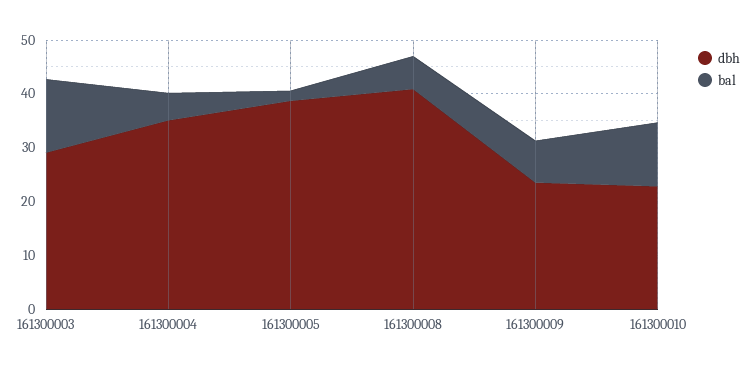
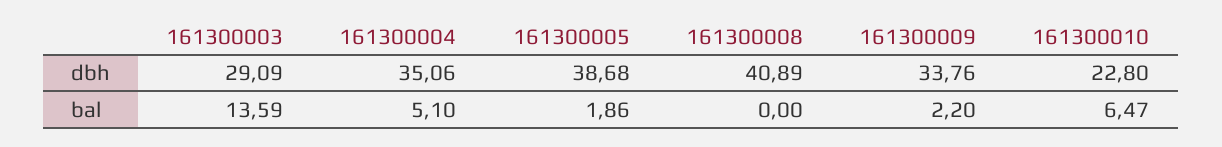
bal, 161300008: 6 -> 0
dbh, 161300009: 24 -> 33.76
bal, 161300009: 8 -> 2.2
bal, 161300010: 12 -> 6.47

